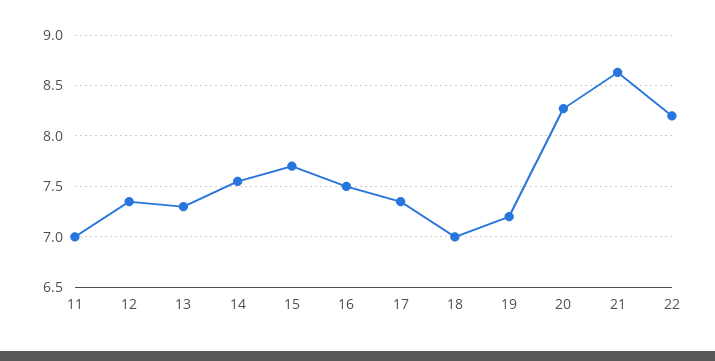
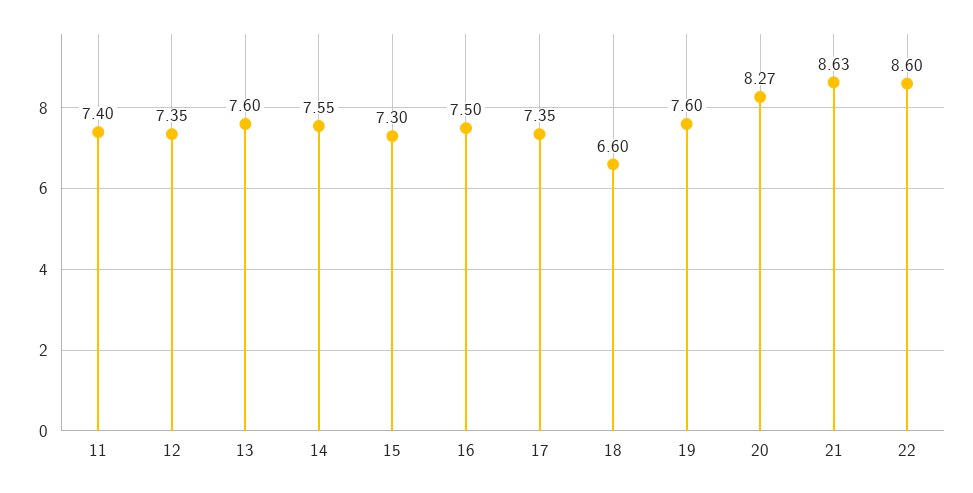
11: 7 -> 7.4
13: 7.3 -> 7.6
15: 7.7 -> 7.3
18: 7 -> 6.6
19: 7.2 -> 7.6
22: 8.2 -> 8.6

